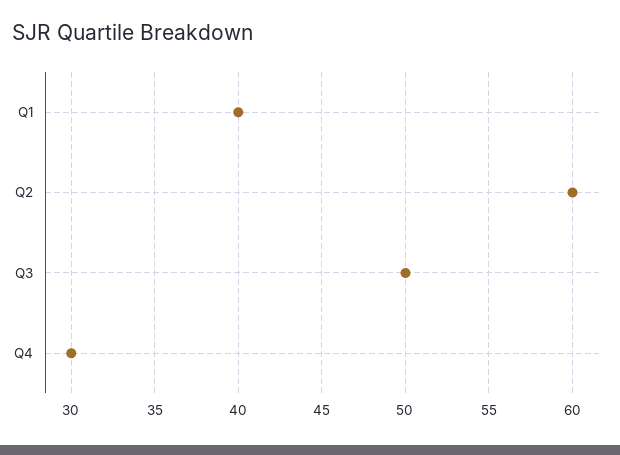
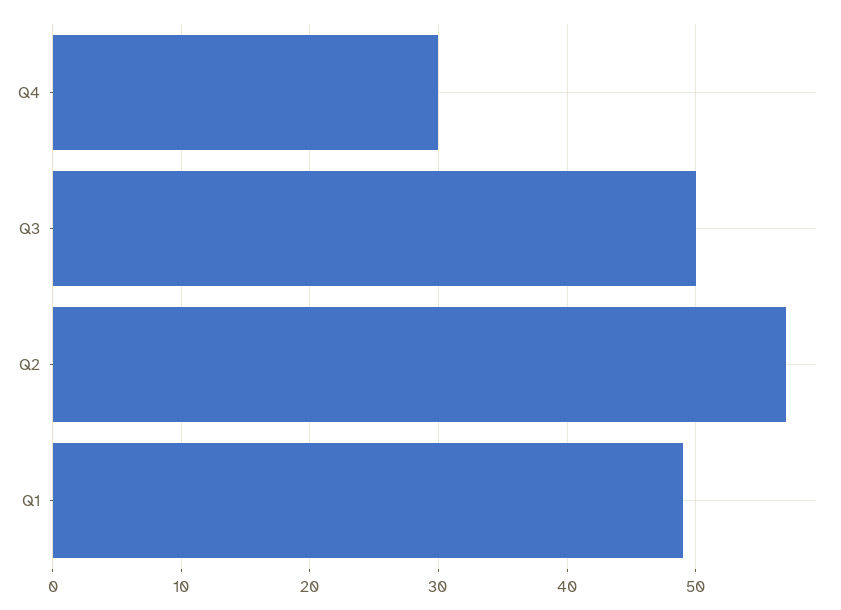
Q1: 40 -> 49
Q2: 60 -> 57

